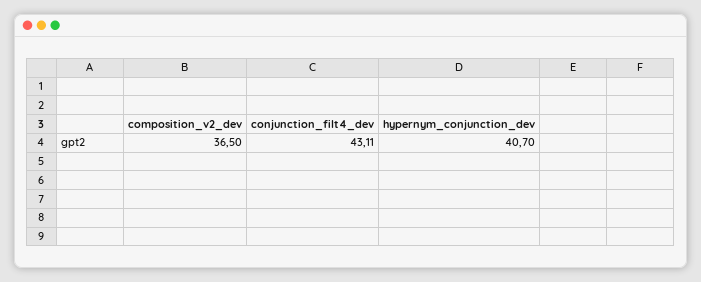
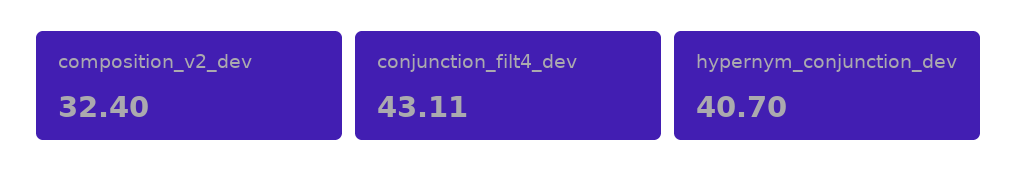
composition_v2_dev: 36.5 -> 32.4

